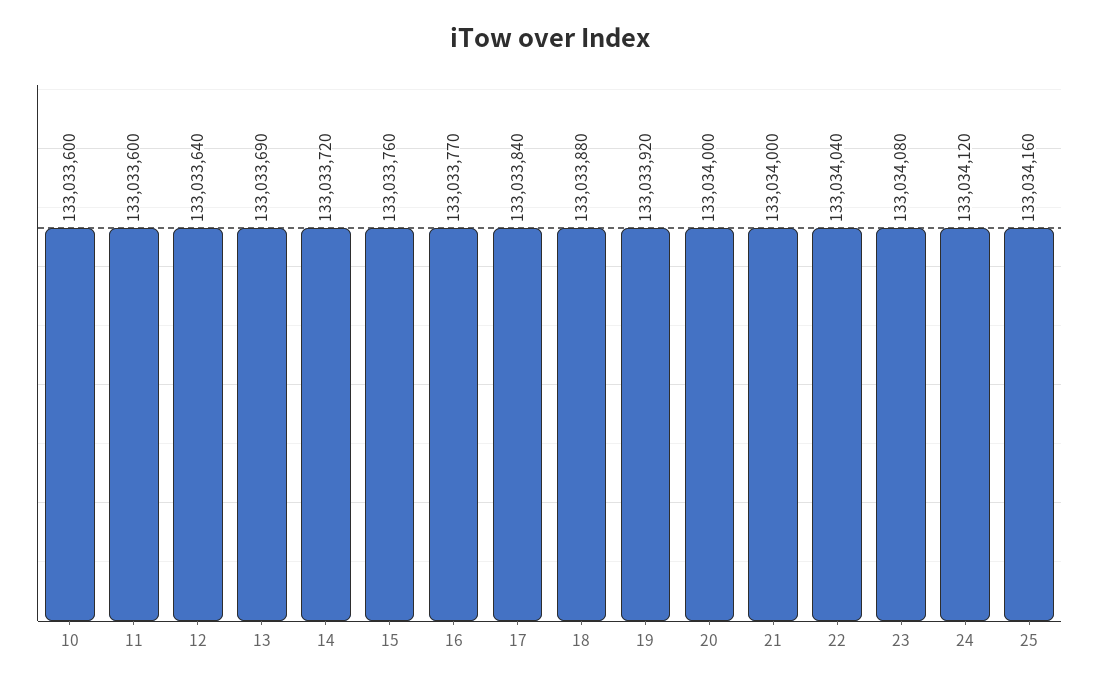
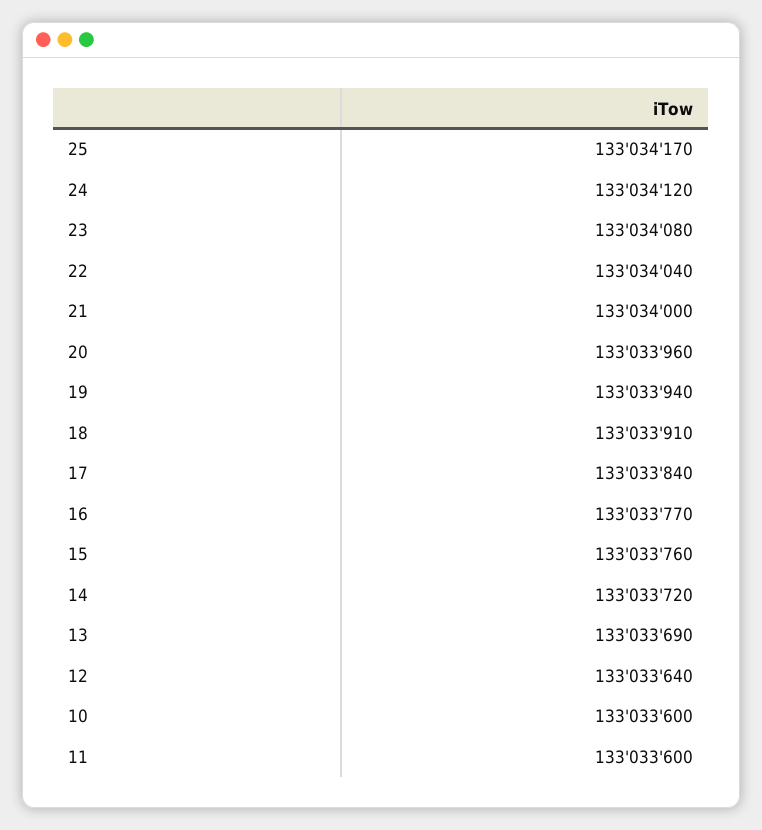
18: 133033880 -> 133033910
19: 133033920 -> 133033940
20: 133034000 -> 133033960
25: 133034160 -> 133034170

